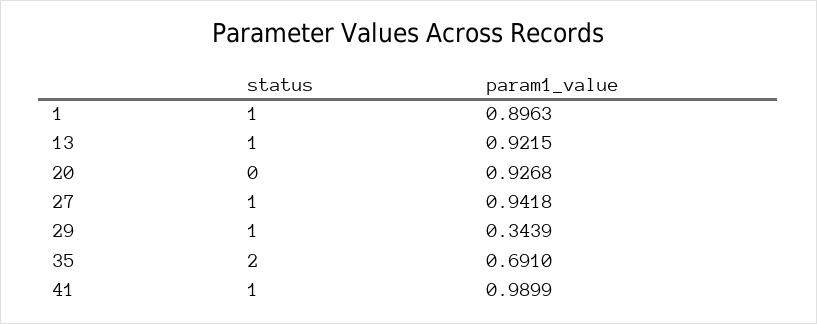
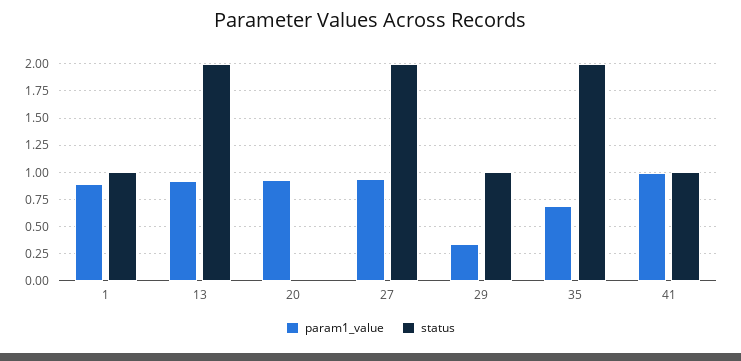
status, 13: 1 -> 2
status, 27: 1 -> 2

